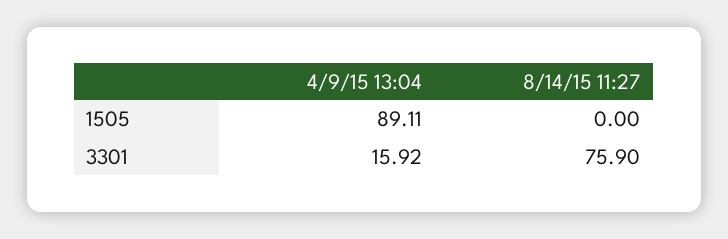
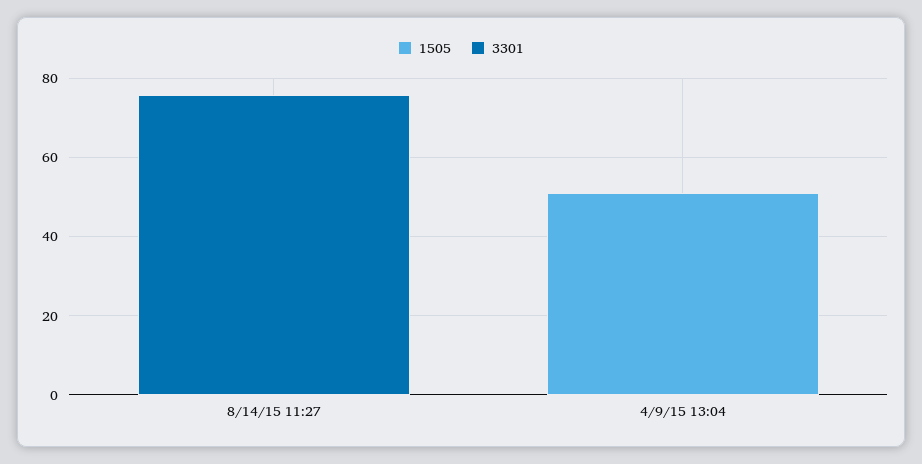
1505, 4/9/15 13:04: 89.11 -> 50
3301, 4/9/15 13:04: 15.92 -> 0

